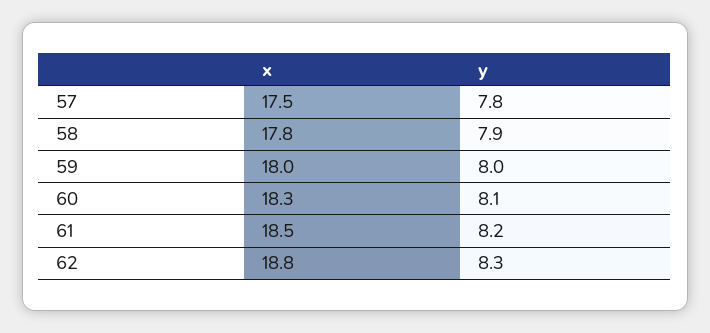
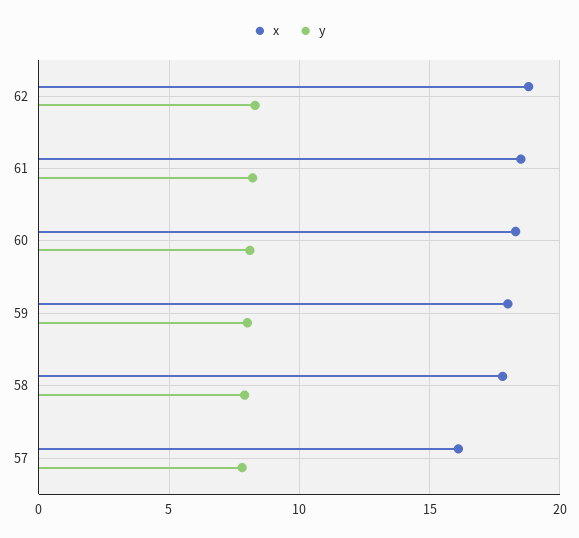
x, 57: 17.5 -> 16

